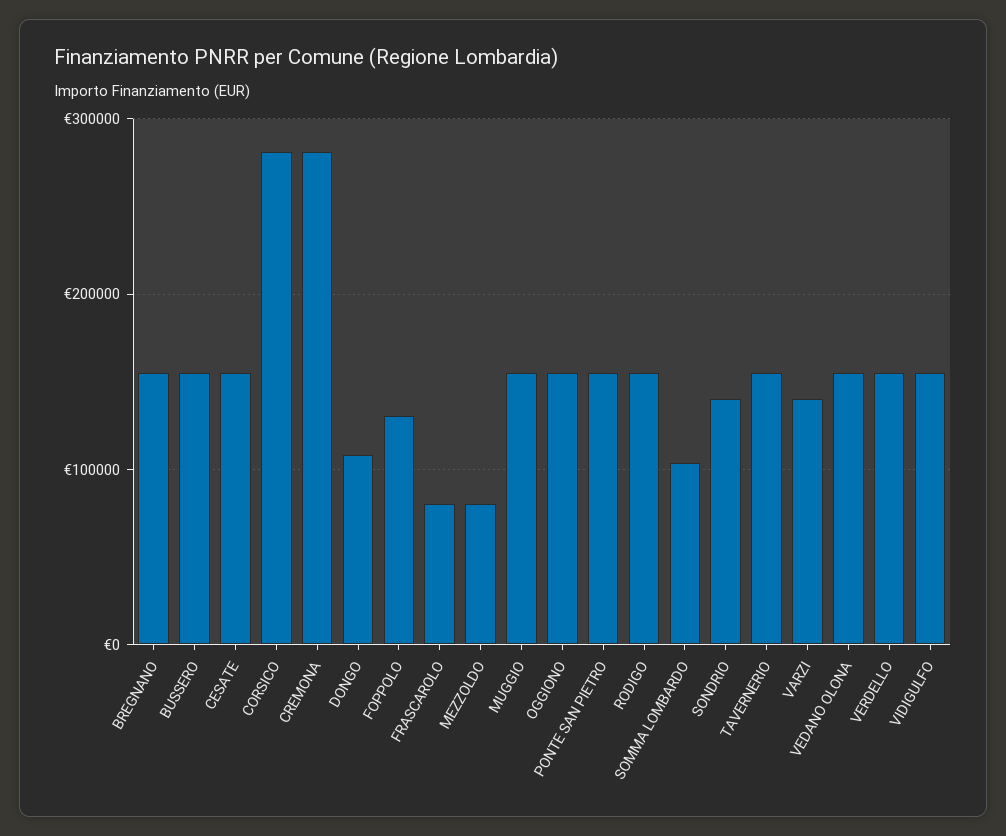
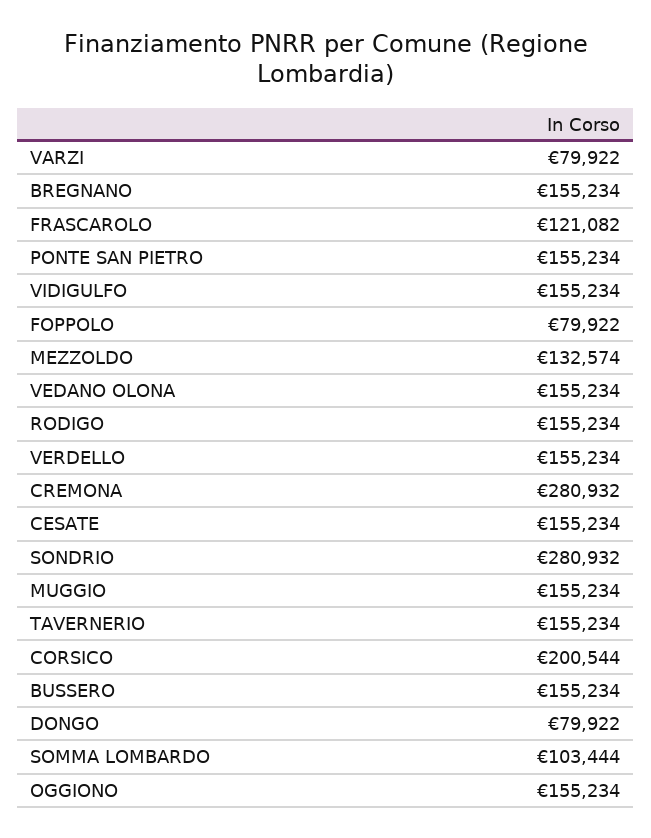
CORSICO: 280000 -> 200544
DONGO: 110000 -> 79922
FOPPOLO: 130000 -> 79922
FRASCAROLO: 80000 -> 121082
MEZZOLDO: 80000 -> 132574
SONDRIO: 140000 -> 280932
VARZI: 140000 -> 79922

